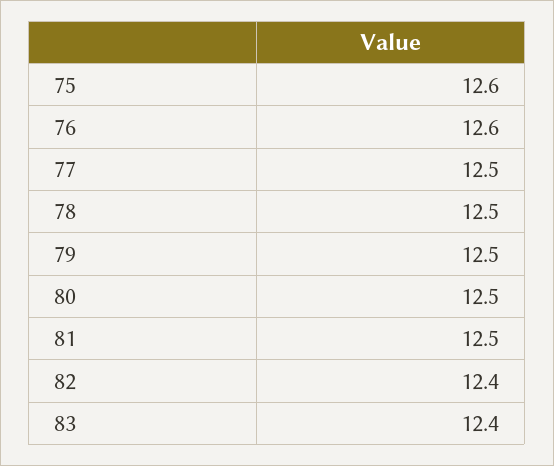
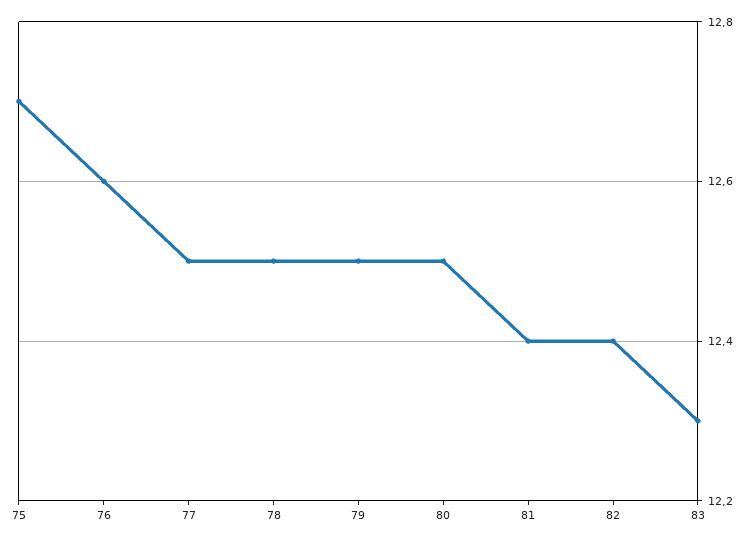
75: 12.6 -> 12.7
81: 12.5 -> 12.4
83: 12.4 -> 12.3

